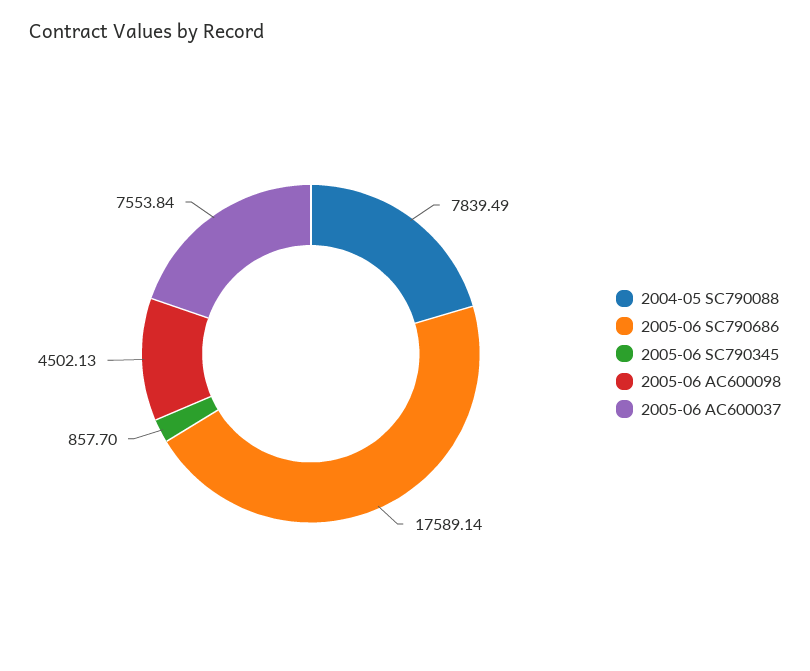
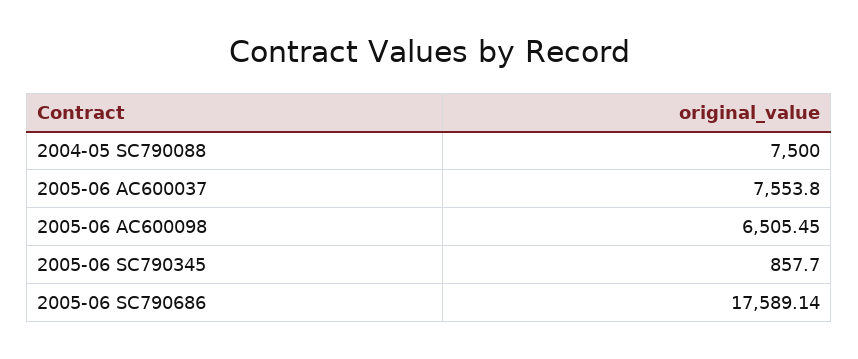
2004-05 SC790088: 7839.49 -> 7500
2005-06 AC600098: 4502.13 -> 6505.45
2005-06 AC600037: 7553.84 -> 7553.8

